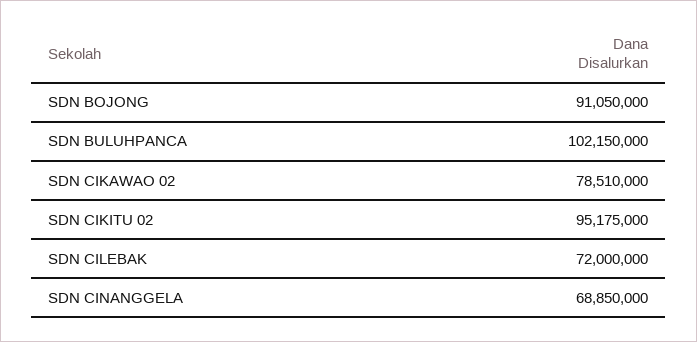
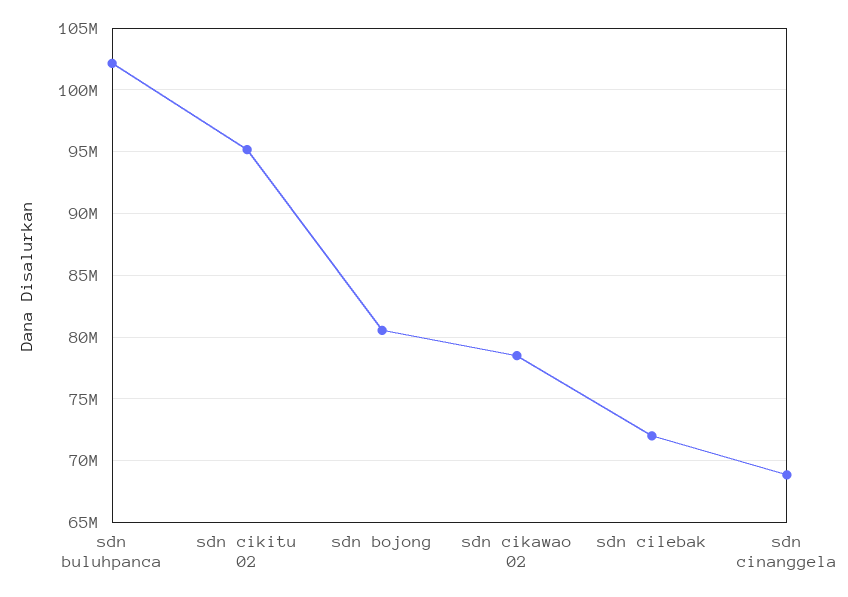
SDN BOJONG: 91050000 -> 80500000

